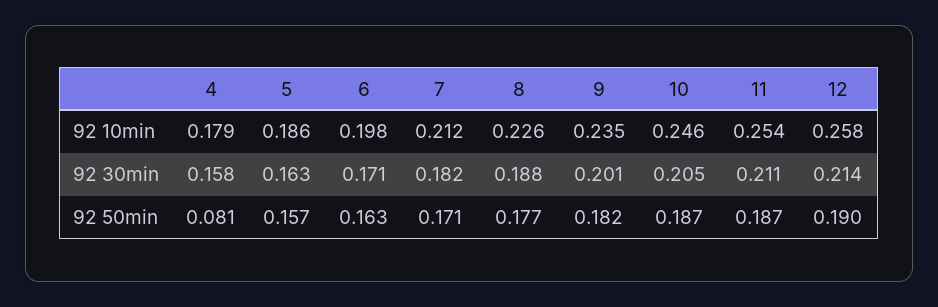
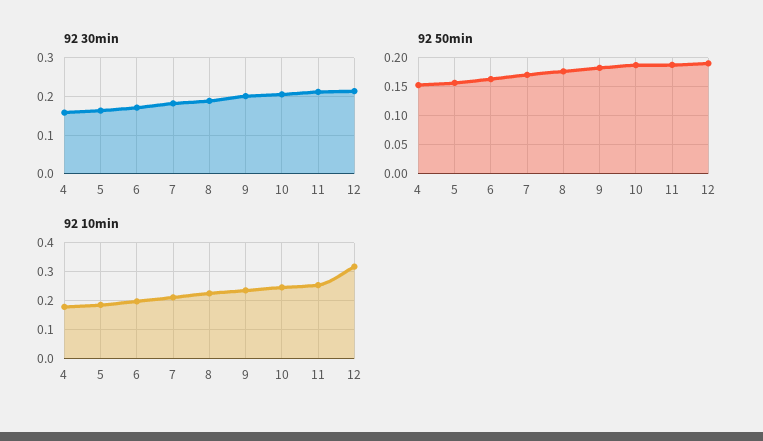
92 10min, 12: 0.258 -> 0.325
92 50min, 4: 0.081 -> 0.15

